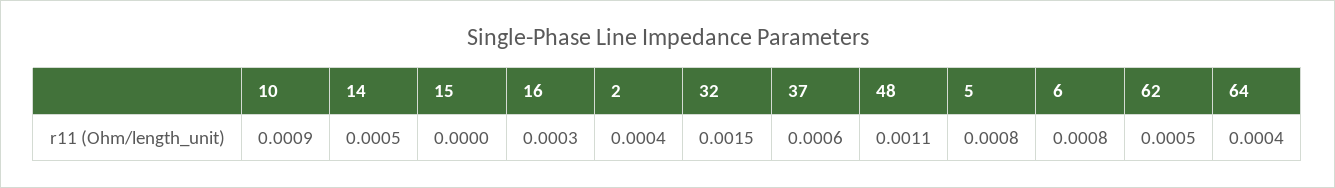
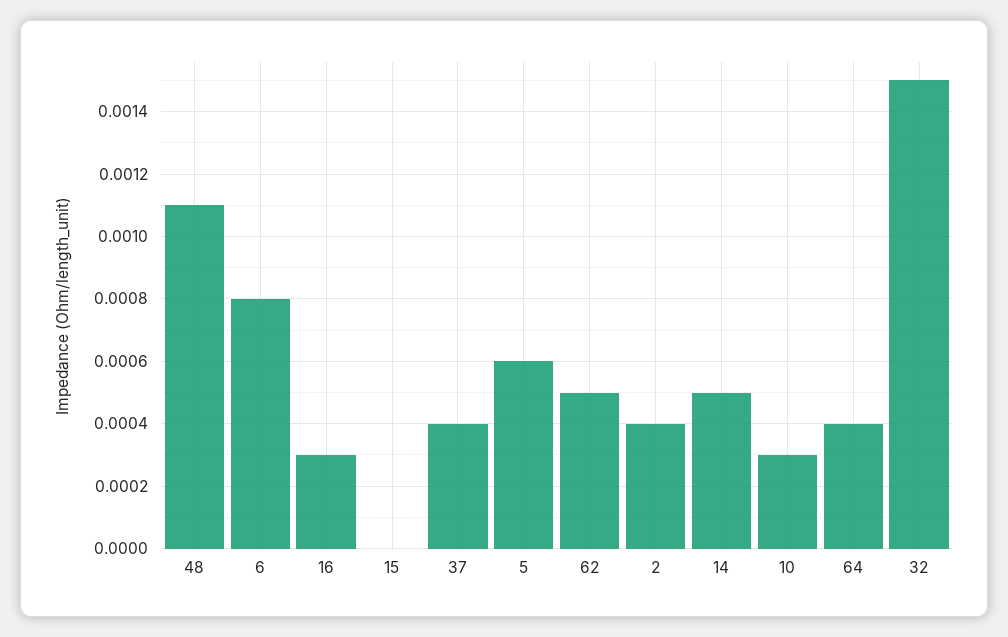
10: 0.0009 -> 0.0003
37: 0.0006 -> 0.0004
5: 0.0008 -> 0.0006

